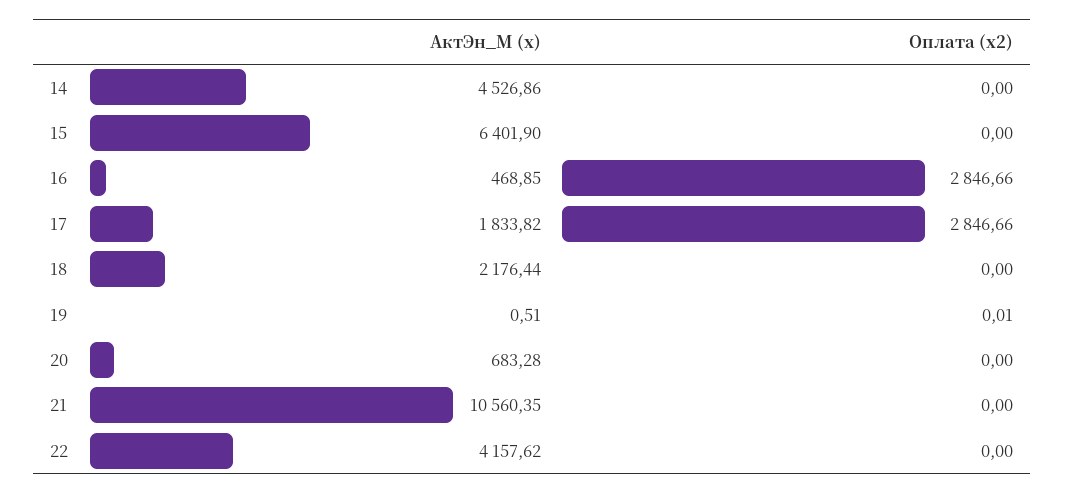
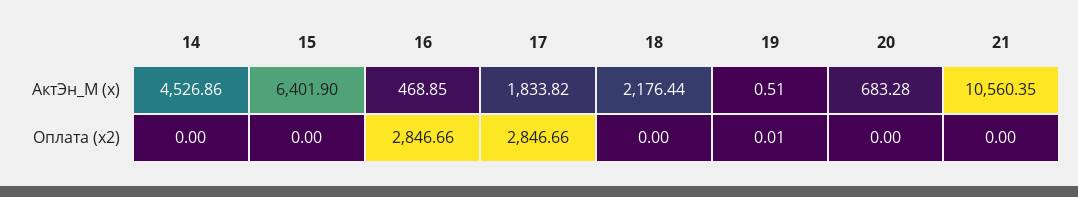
АктЭн_M (x), 22: 4157.62 -> none
Оплата (x2), 22: 0 -> none

